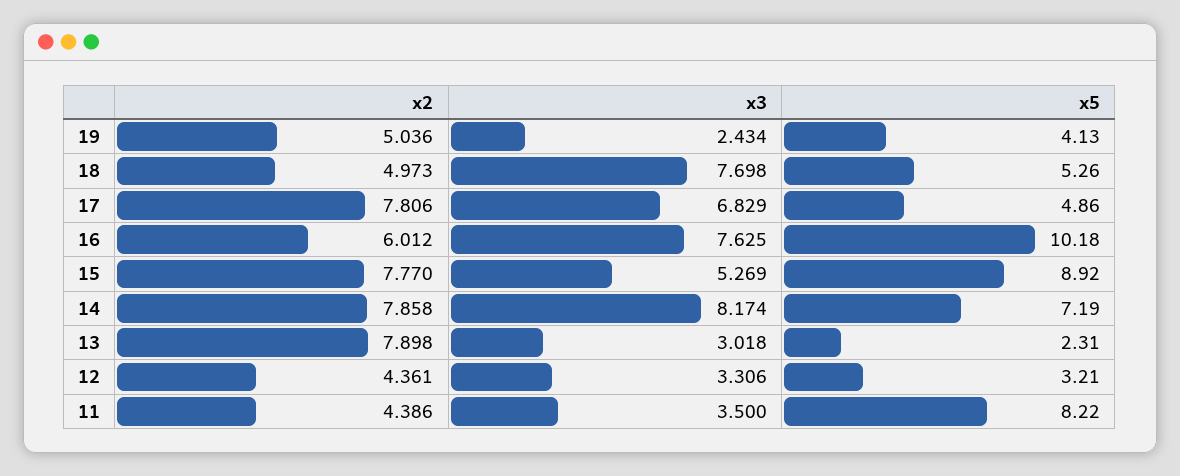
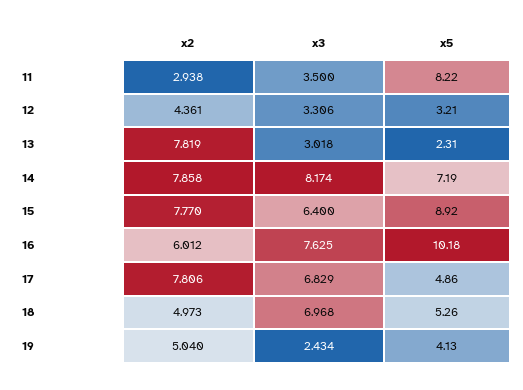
x2, 19: 5.036 -> 5.04
x3, 18: 7.698 -> 6.968
x3, 15: 5.269 -> 6.4
x2, 13: 7.898 -> 7.819
x2, 11: 4.386 -> 2.938

